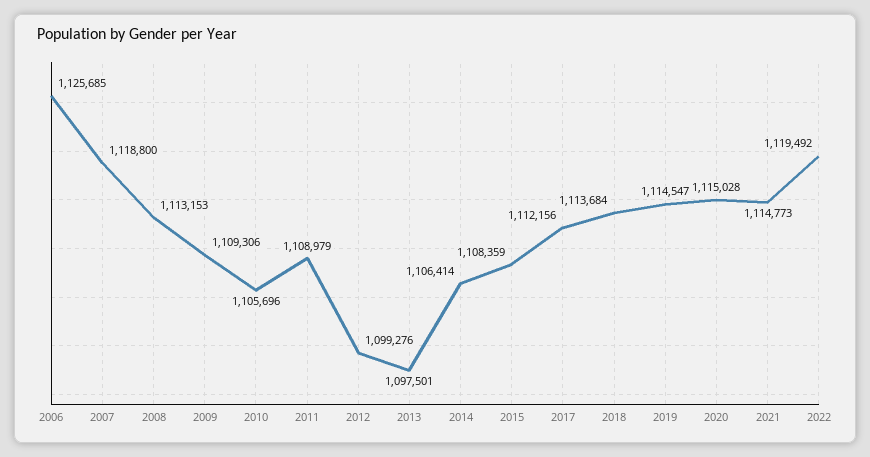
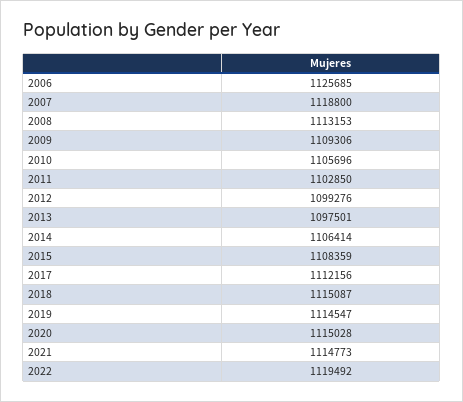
2011: 1108979 -> 1102850
2018: 1113684 -> 1115087

